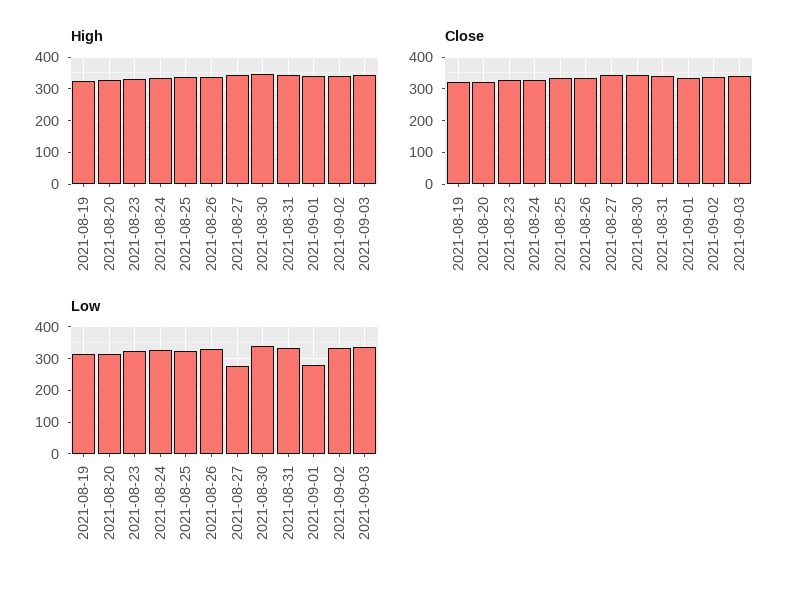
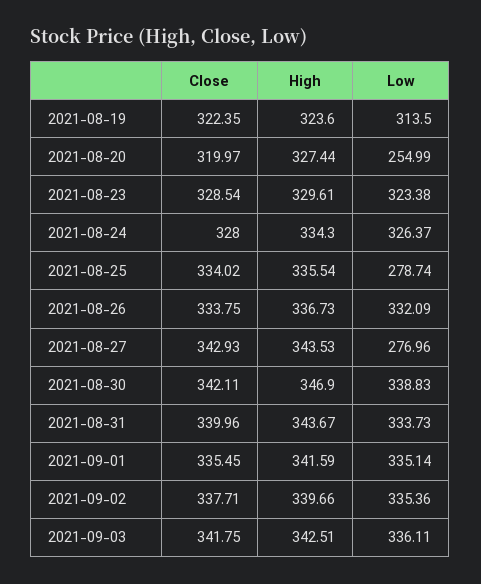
Low, 2021-08-20: 320 -> 254.99
Low, 2021-08-25: 320 -> 278.74
Low, 2021-09-01: 280 -> 335.14

